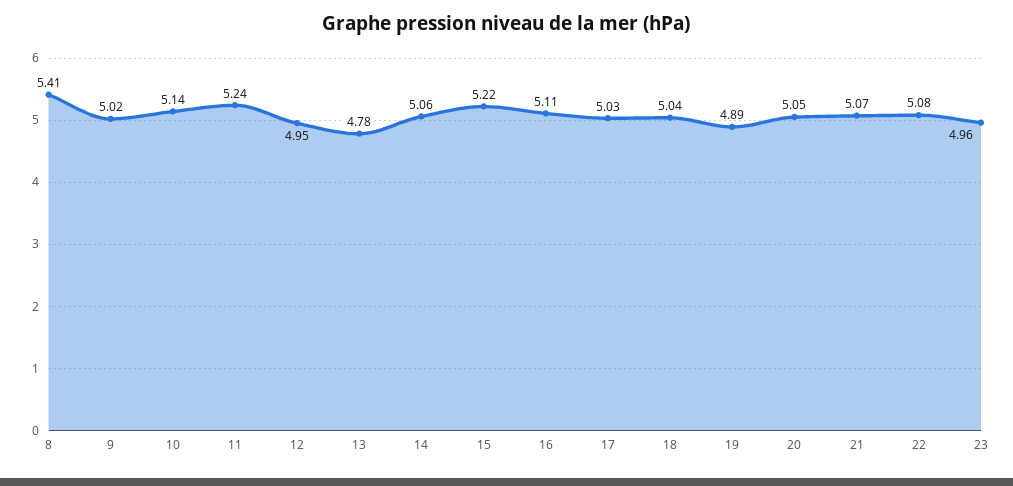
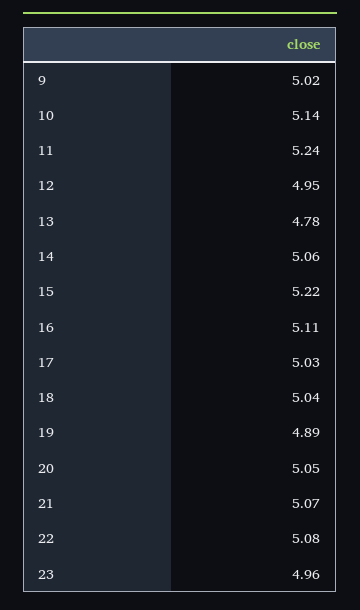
8: 5.41 -> none

